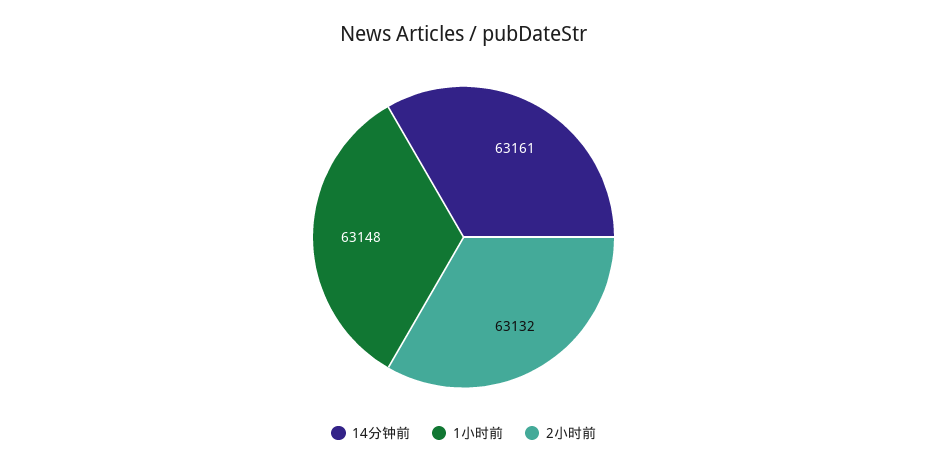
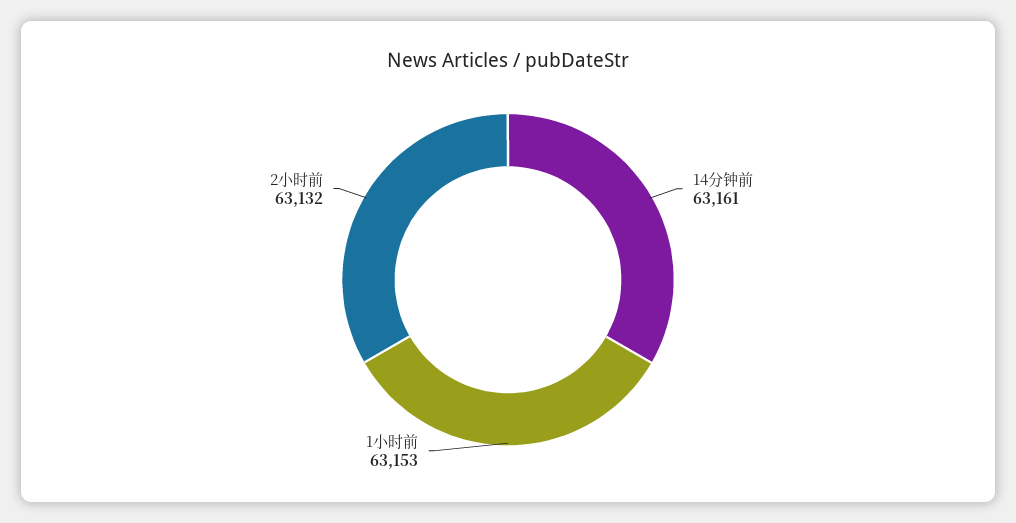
1小时前: 63148 -> 63153

